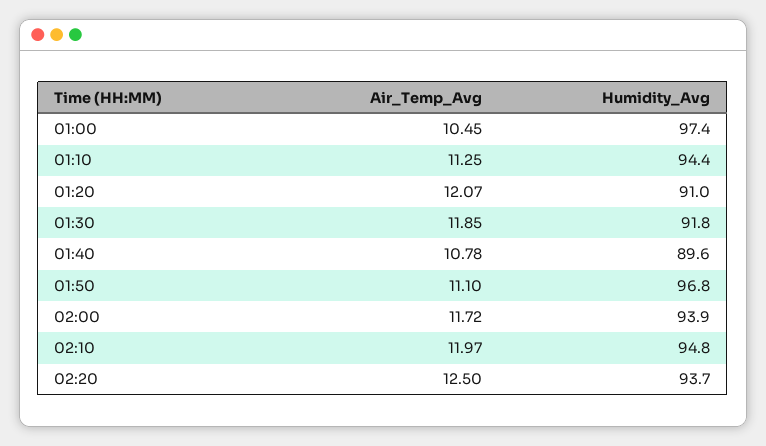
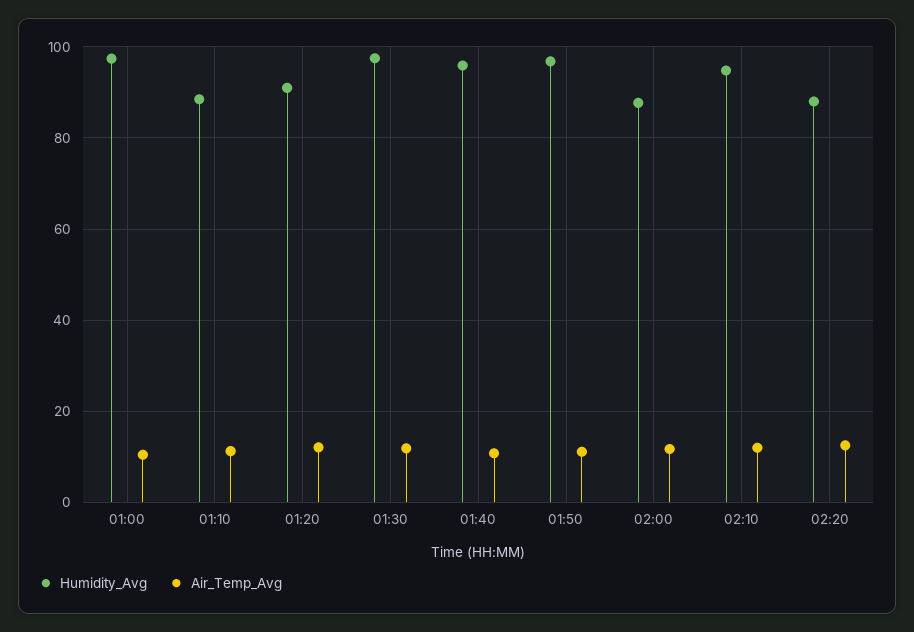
Humidity_Avg, 01:10: 94.4 -> 88
Humidity_Avg, 01:30: 91.8 -> 98
Humidity_Avg, 01:40: 89.6 -> 96
Humidity_Avg, 02:00: 93.9 -> 88
Humidity_Avg, 02:20: 93.7 -> 88

